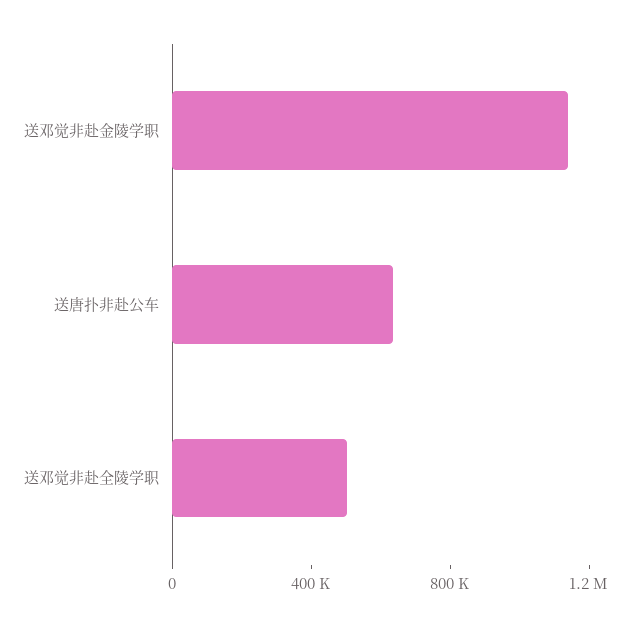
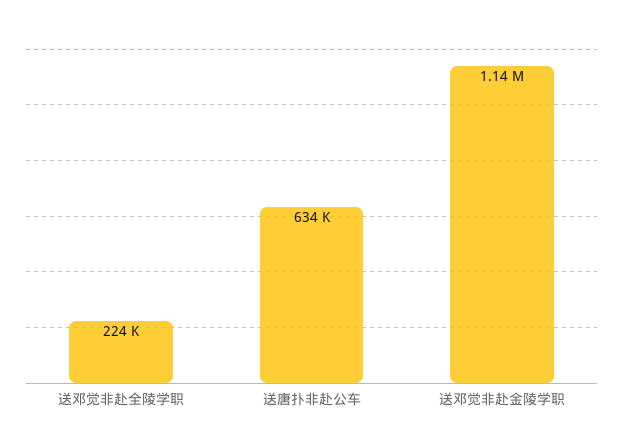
送邓觉非赴全陵学职: 500000 -> 224000

